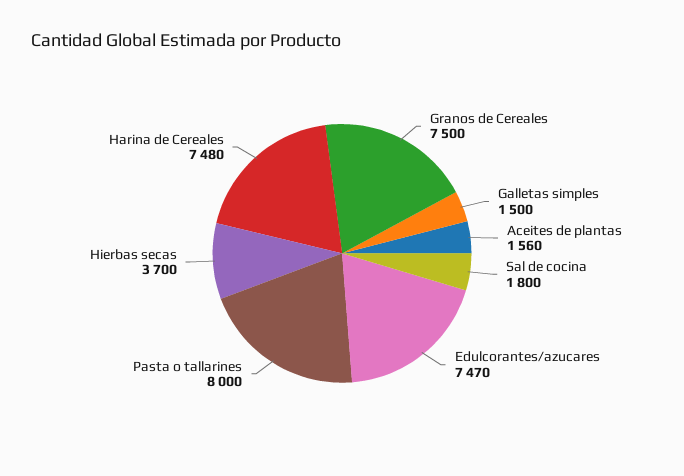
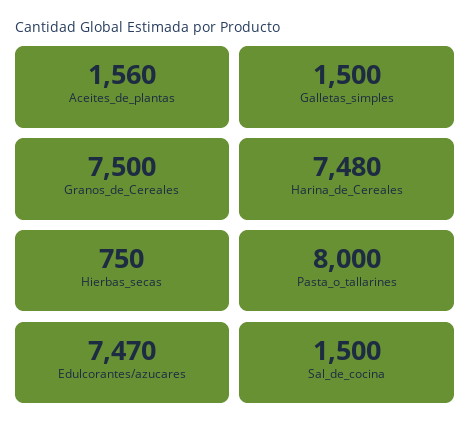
Sal de cocina: 1800 -> 1500
Hierbas secas: 3700 -> 750

